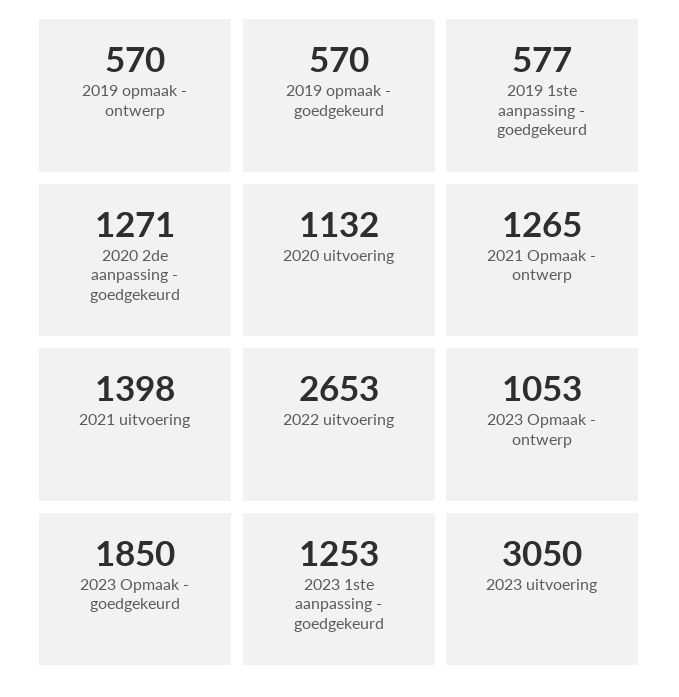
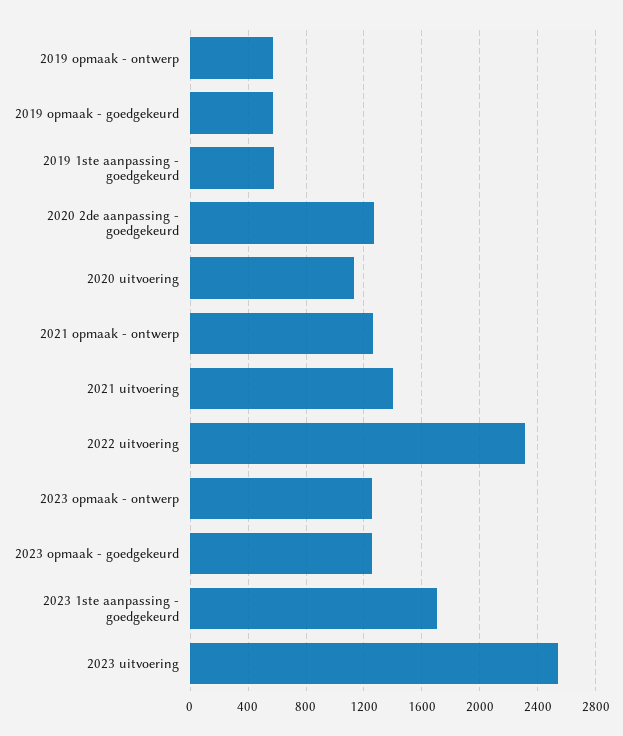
2022 uitvoering: 2653 -> 2300
2023 Opmaak - ontwerp: 1053 -> 1250
2023 Opmaak - goedgekeurd: 1850 -> 1250
2023 1ste aanpassing - goedgekeurd: 1253 -> 1700
2023 uitvoering: 3050 -> 2550

